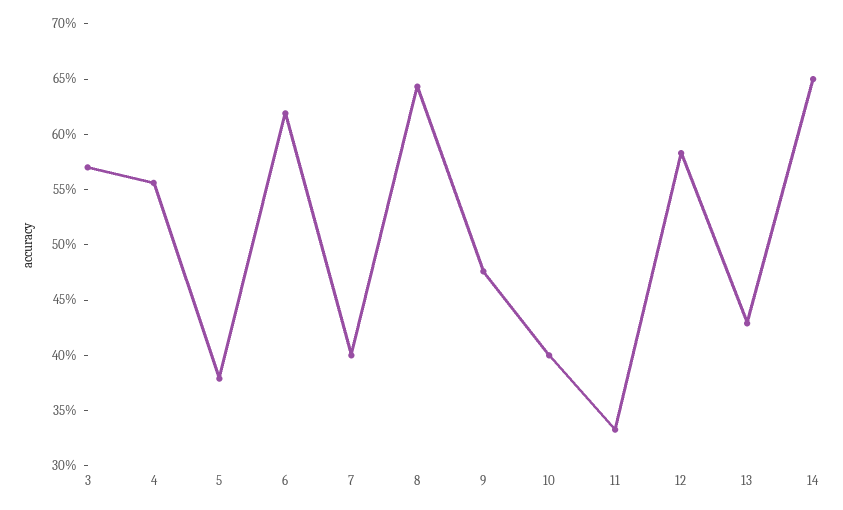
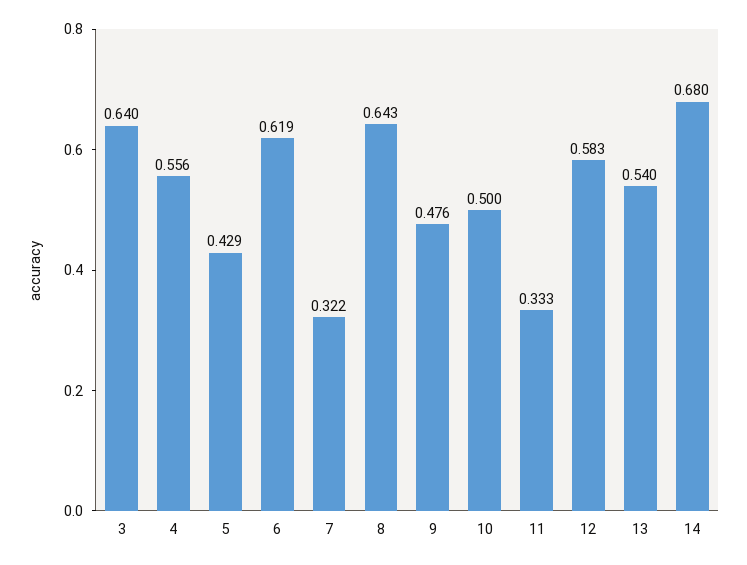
3: 0.57 -> 0.64
5: 0.38 -> 0.429
7: 0.4 -> 0.322
10: 0.4 -> 0.5
13: 0.43 -> 0.54
14: 0.65 -> 0.68

